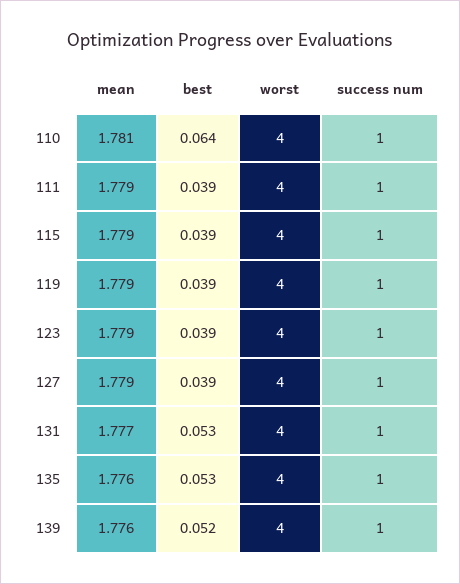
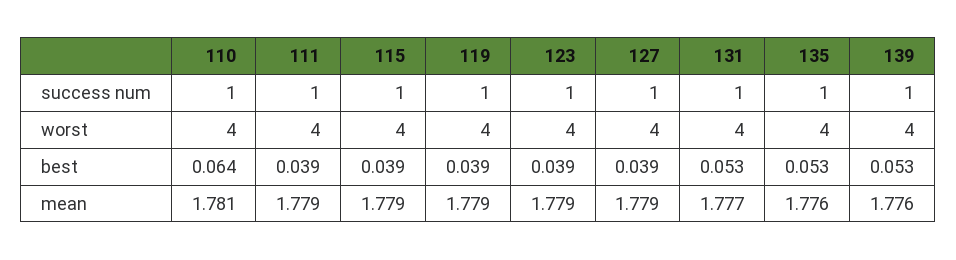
best, 139: 0.052 -> 0.053

